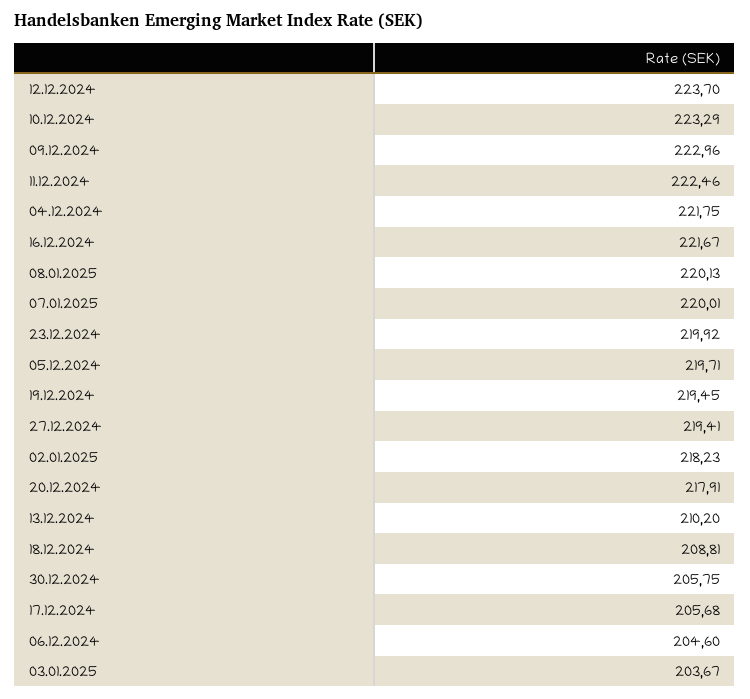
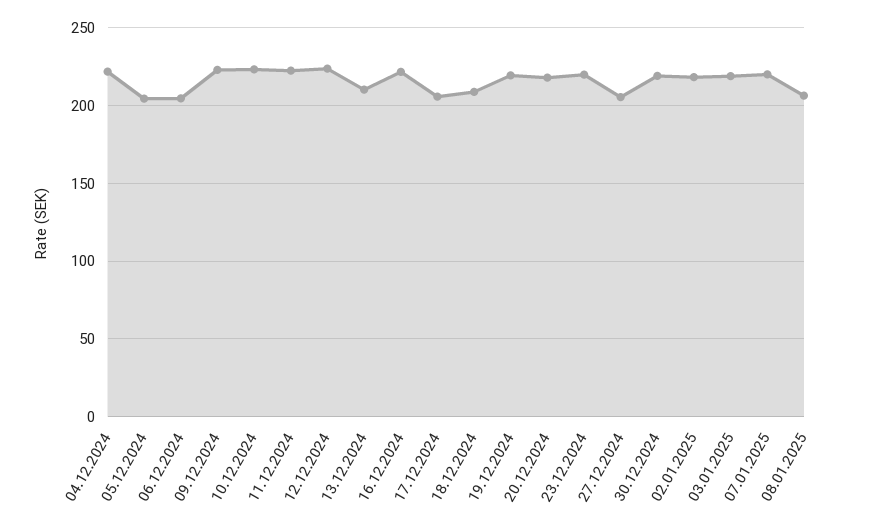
08.01.2025: 220.13 -> 205
05.12.2024: 219.71 -> 205
27.12.2024: 219.41 -> 205
30.12.2024: 205.75 -> 220
03.01.2025: 203.67 -> 220

